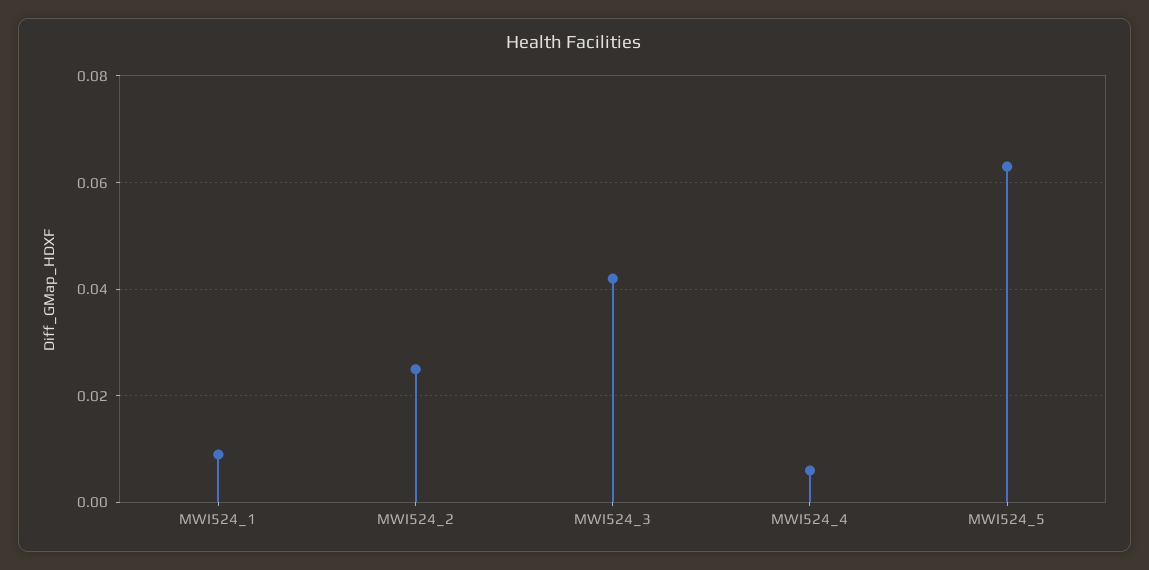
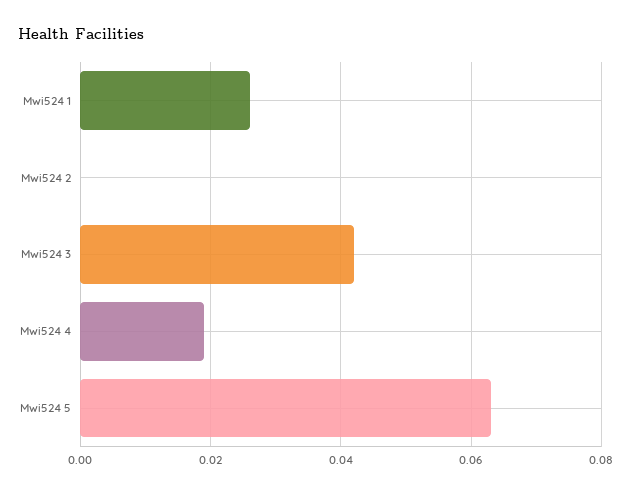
MWI524_1: 0.01 -> 0.025
MWI524_2: 0.025 -> 0
MWI524_4: 0.005 -> 0.02

